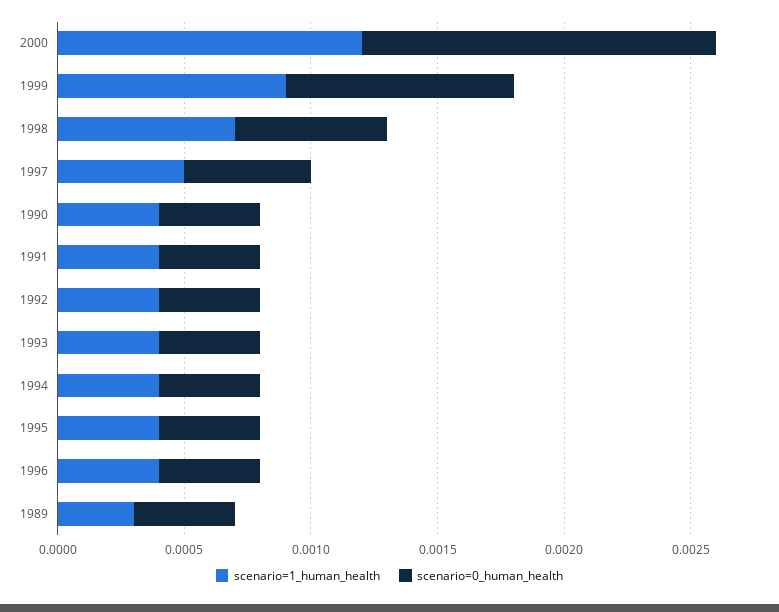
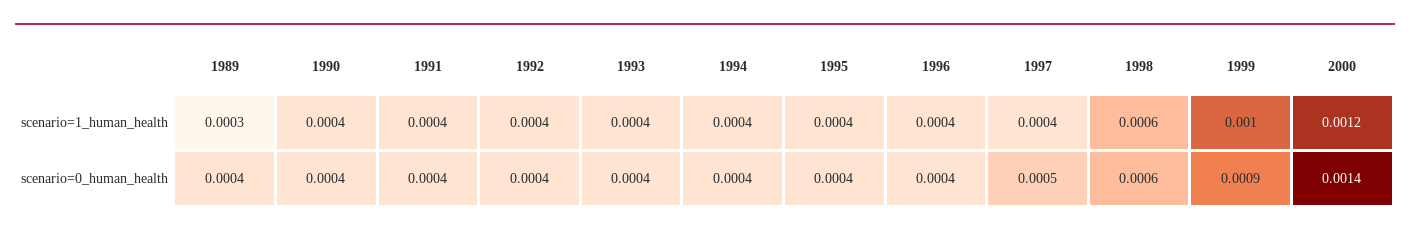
scenario=1_human_health, 1999: 0.0009 -> 0.001
scenario=1_human_health, 1998: 0.0007 -> 0.0006
scenario=1_human_health, 1997: 0.0005 -> 0.0004

